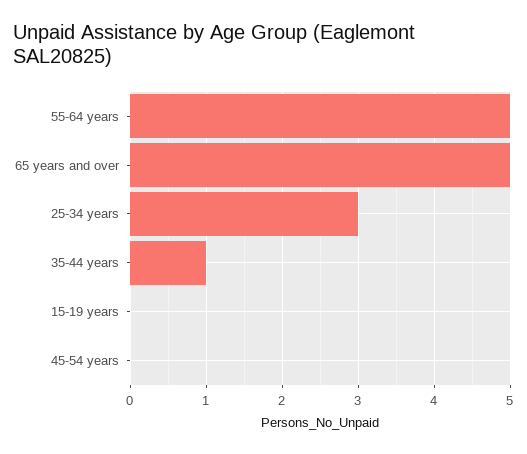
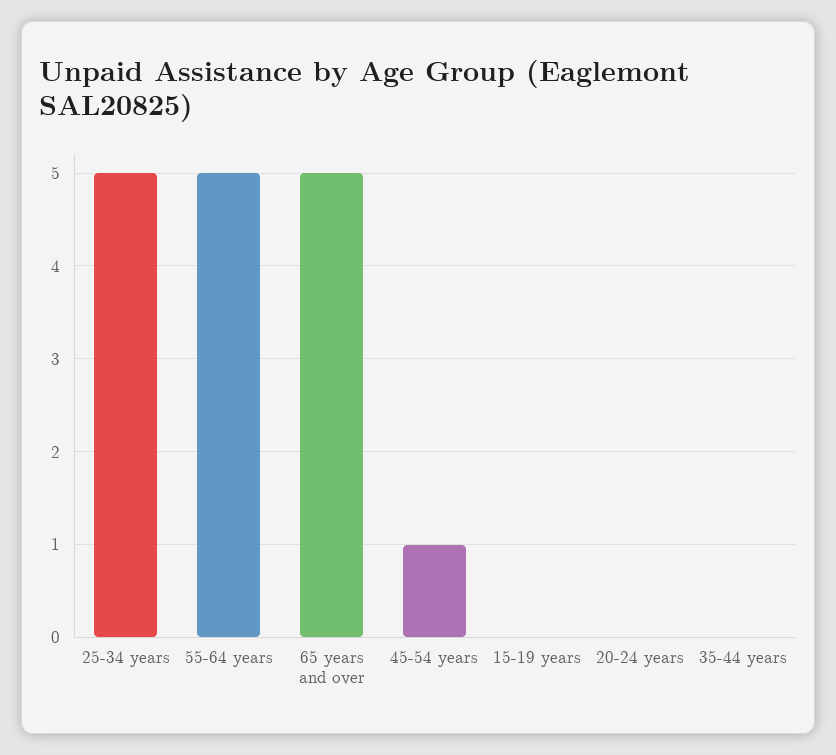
25-34 years: 3 -> 5
35-44 years: 1 -> 0
45-54 years: 0 -> 1
20-24 years: none -> 0

